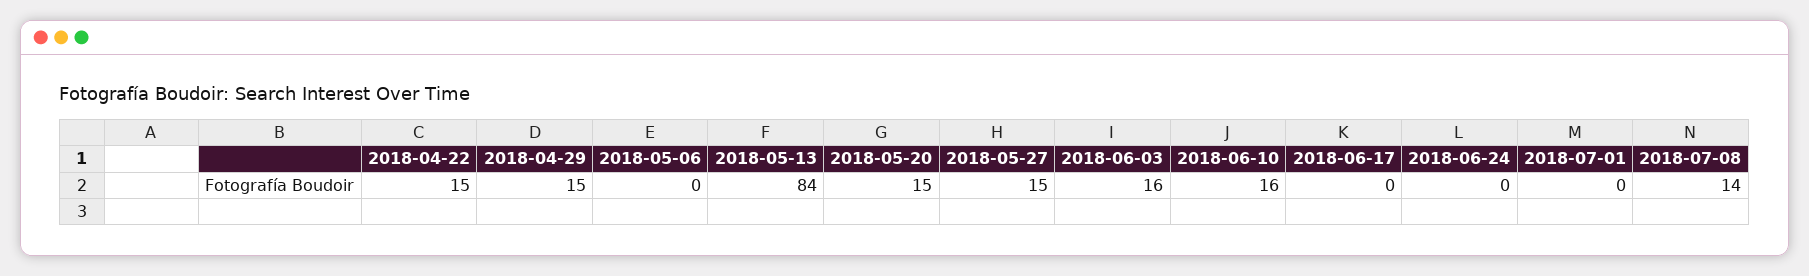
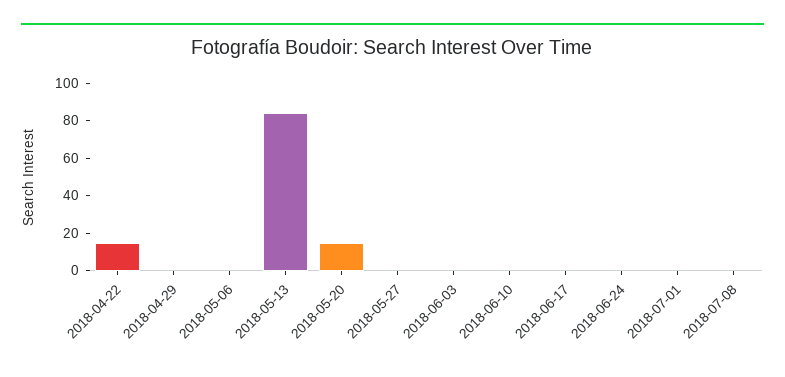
2018-04-29: 15 -> 0
2018-05-27: 15 -> 0
2018-06-03: 16 -> 0
2018-06-10: 16 -> 0
2018-07-08: 14 -> 0

